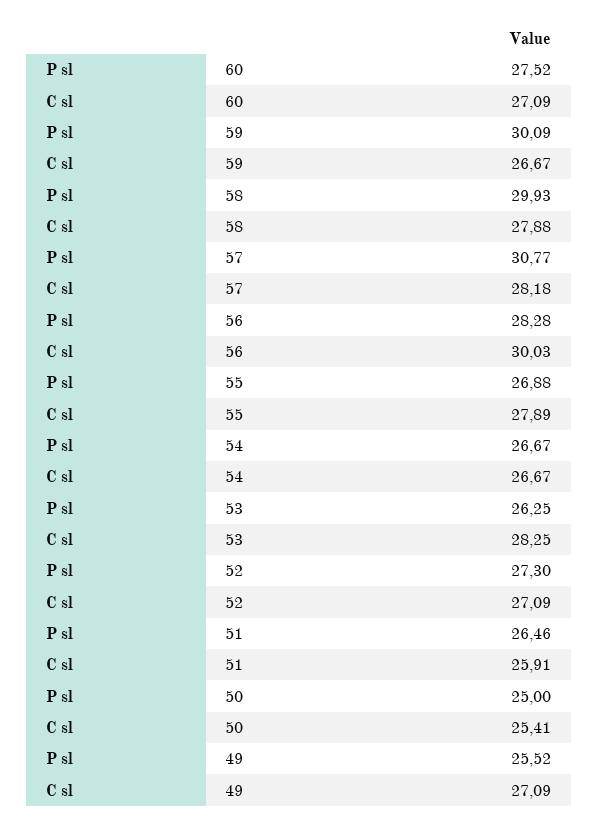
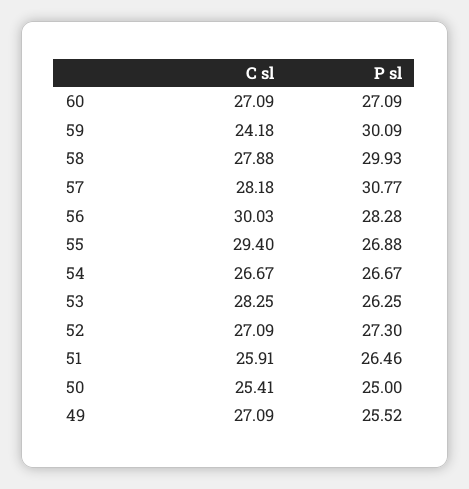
P sl, 60: 27.52 -> 27.09
C sl, 59: 26.67 -> 24.18
C sl, 55: 27.89 -> 29.4

